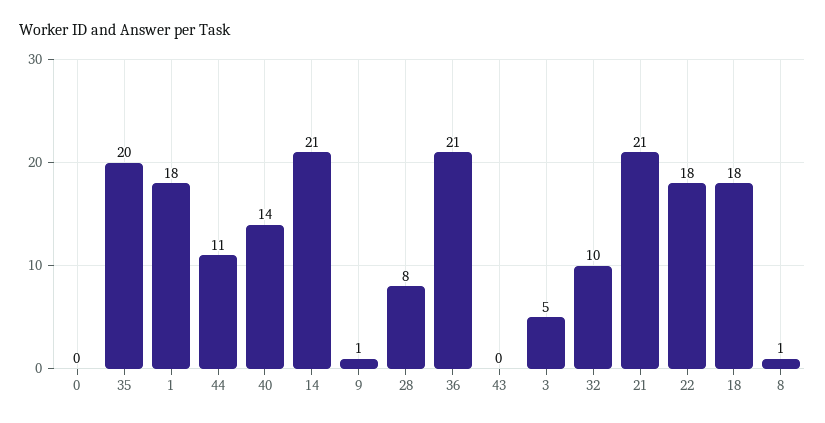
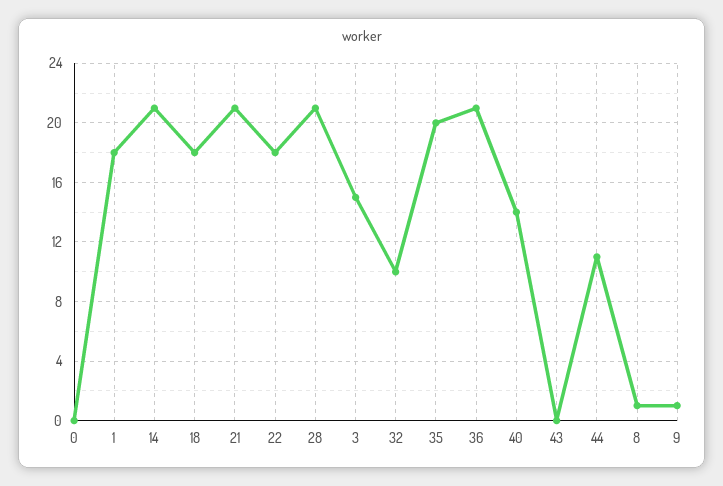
28: 8 -> 21
3: 5 -> 15

